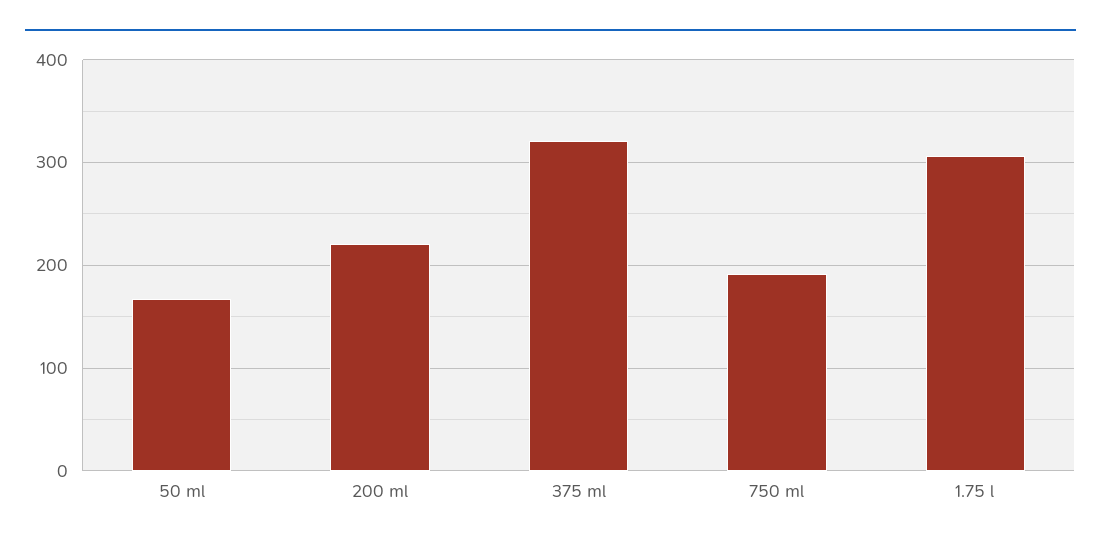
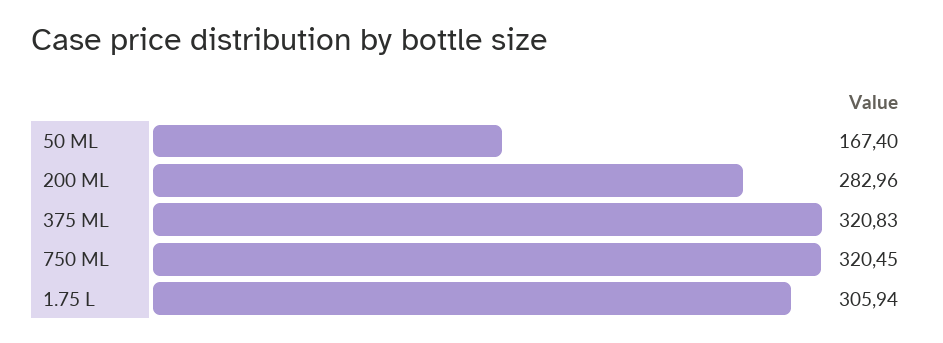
200 ml: 220 -> 282.96
750 ml: 190 -> 320.45

